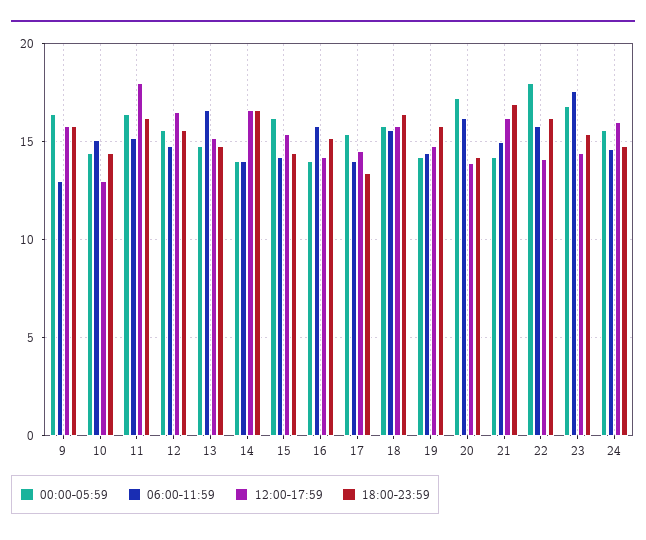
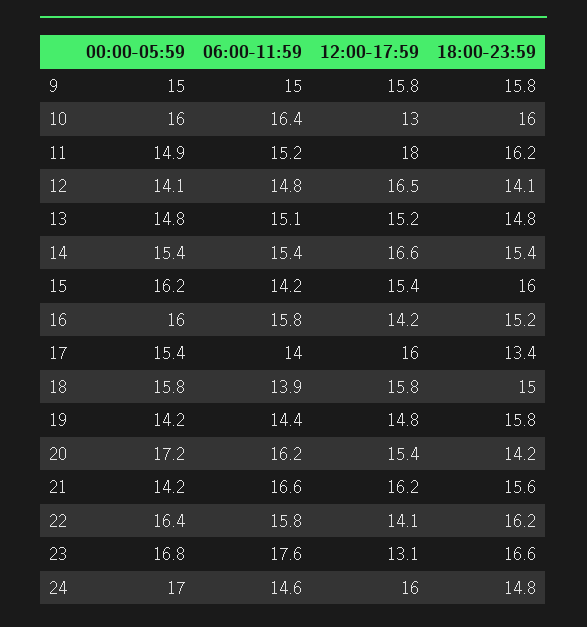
00:00-05:59, 9: 16.5 -> 15
06:00-11:59, 9: 13 -> 15
00:00-05:59, 10: 14.5 -> 16
06:00-11:59, 10: 15 -> 16.4
18:00-23:59, 10: 14.5 -> 16
00:00-05:59, 11: 16.5 -> 14.9
00:00-05:59, 12: 15.5 -> 14.1
18:00-23:59, 12: 15.5 -> 14.1
06:00-11:59, 13: 16.5 -> 15.1
00:00-05:59, 14: 14 -> 15.4
06:00-11:59, 14: 14 -> 15.4
18:00-23:59, 14: 16.5 -> 15.4
18:00-23:59, 15: 14.5 -> 16
00:00-05:59, 16: 14 -> 16
12:00-17:59, 17: 14.5 -> 16
06:00-11:59, 18: 15.5 -> 13.9
18:00-23:59, 18: 16.5 -> 15
12:00-17:59, 20: 14 -> 15.4
06:00-11:59, 21: 15 -> 16.6
18:00-23:59, 21: 17 -> 15.6
00:00-05:59, 22: 18 -> 16.4
12:00-17:59, 23: 14.5 -> 13.1
18:00-23:59, 23: 15.5 -> 16.6
00:00-05:59, 24: 15.5 -> 17

